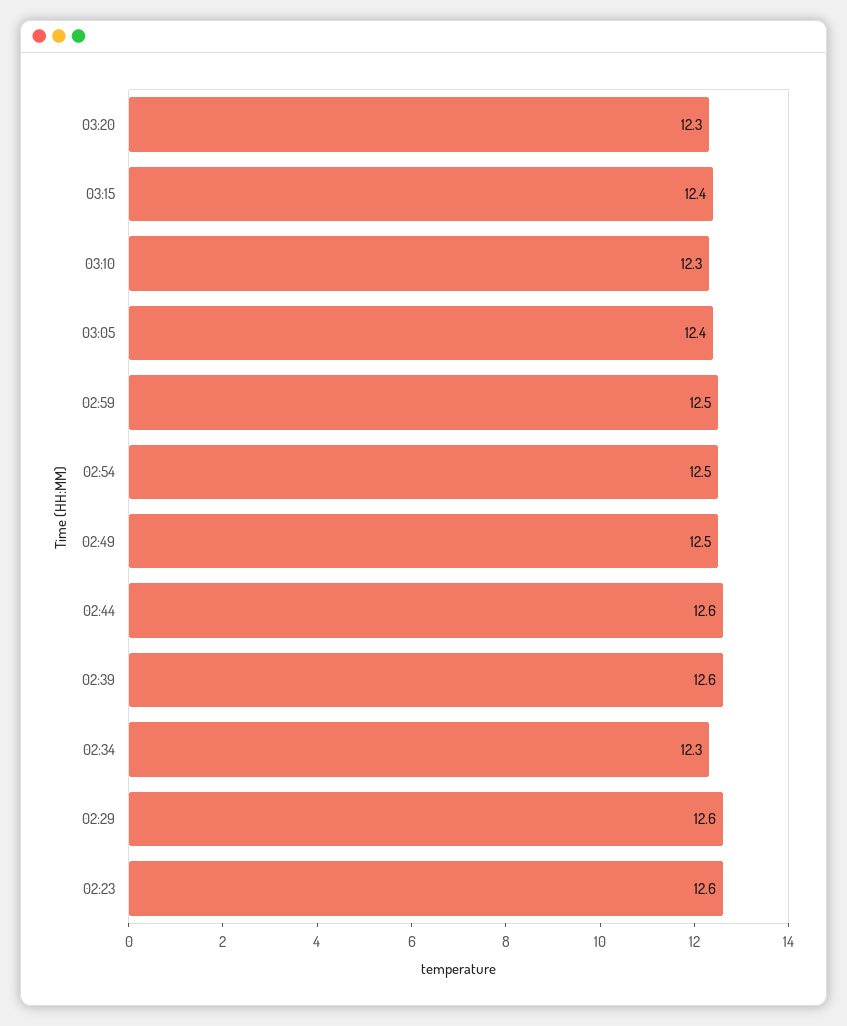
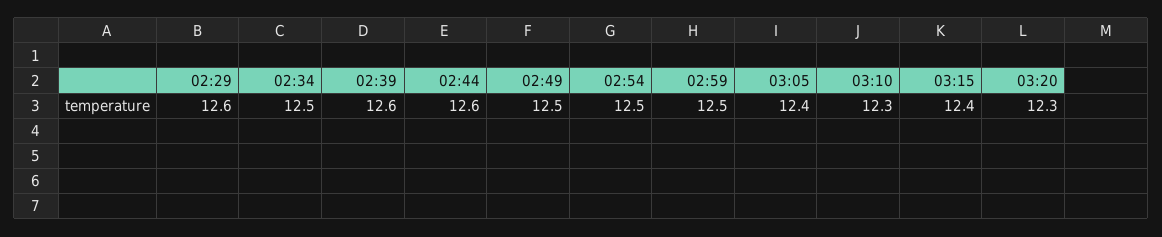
02:34: 12.3 -> 12.5
02:23: 12.6 -> none

